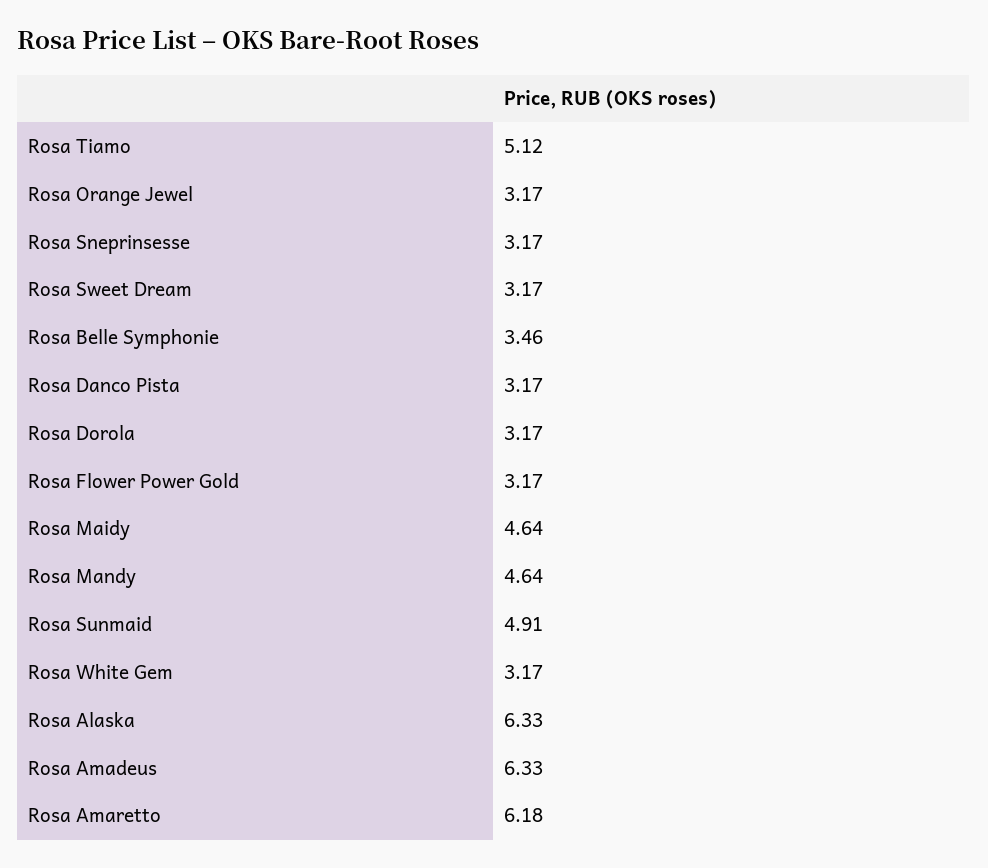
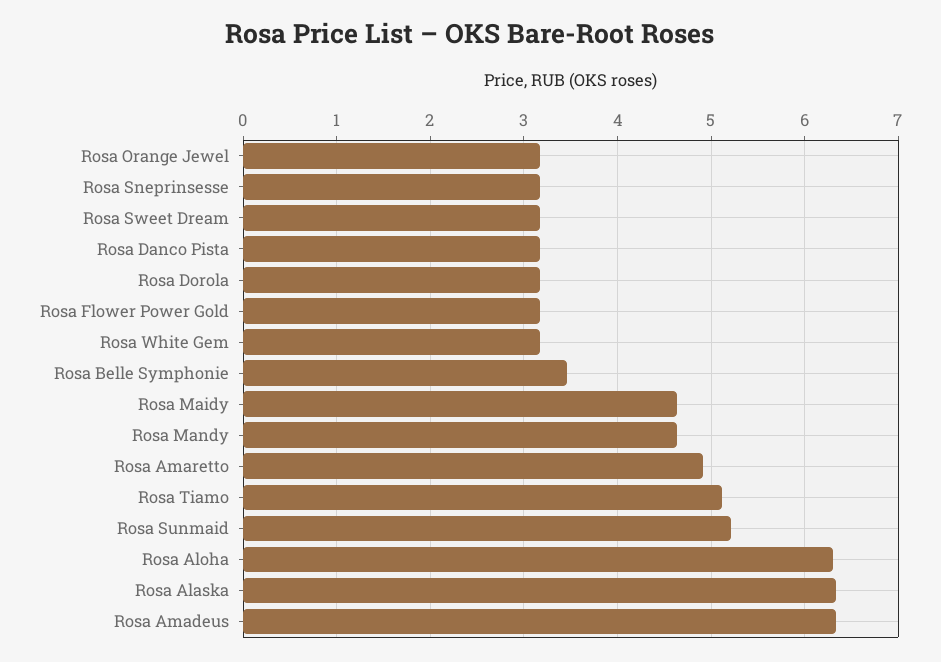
Rosa Sunmaid: 4.91 -> 5.2
Rosa Amaretto: 6.18 -> 4.9
Rosa Aloha: none -> 6.3

